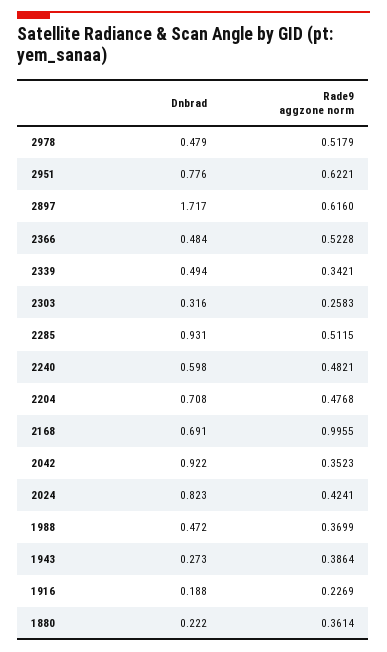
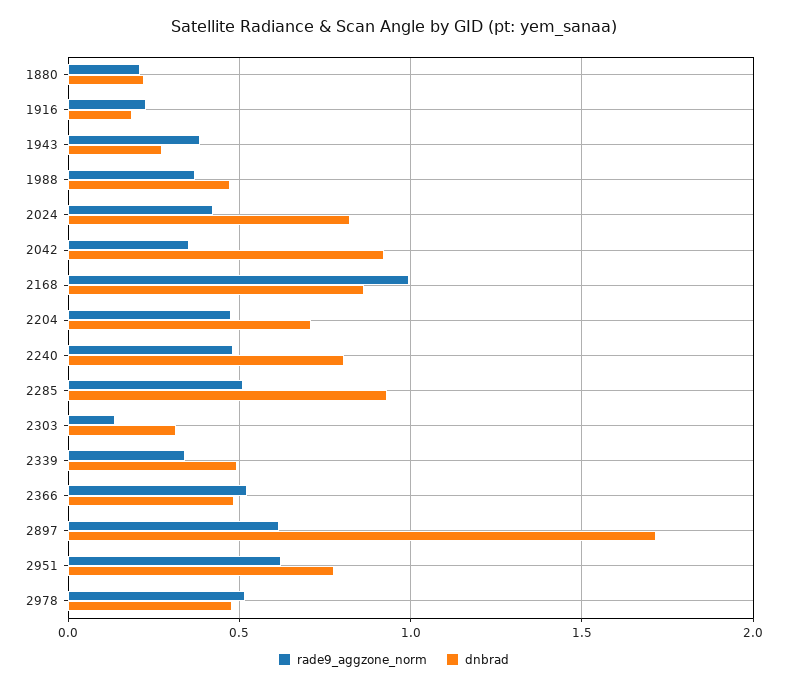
Rade9 aggzone norm, 2303: 0.2583 -> 0.15
Dnbrad, 2240: 0.598 -> 0.8
Dnbrad, 2168: 0.691 -> 0.85
Rade9 aggzone norm, 1880: 0.3614 -> 0.2

